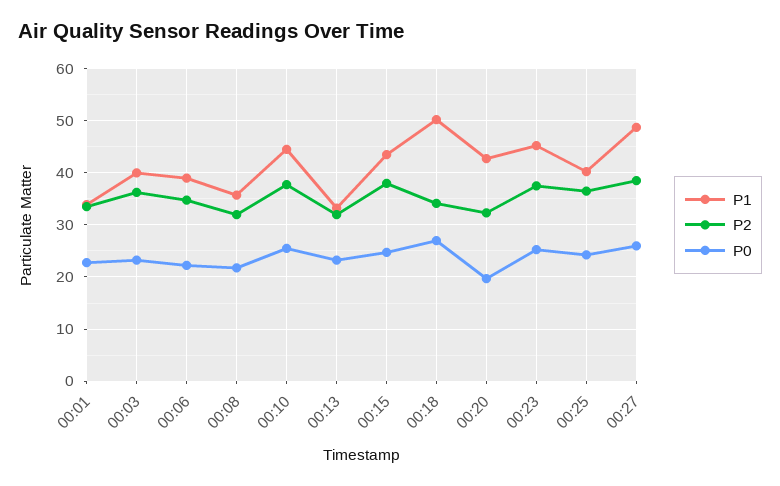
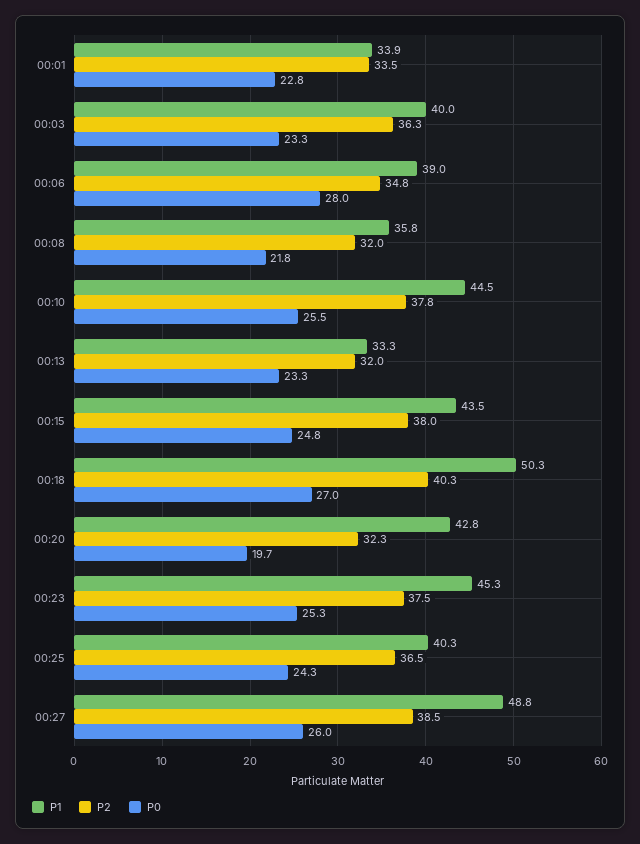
P0, 00:06: 22 -> 28
P2, 00:18: 34 -> 40.3

